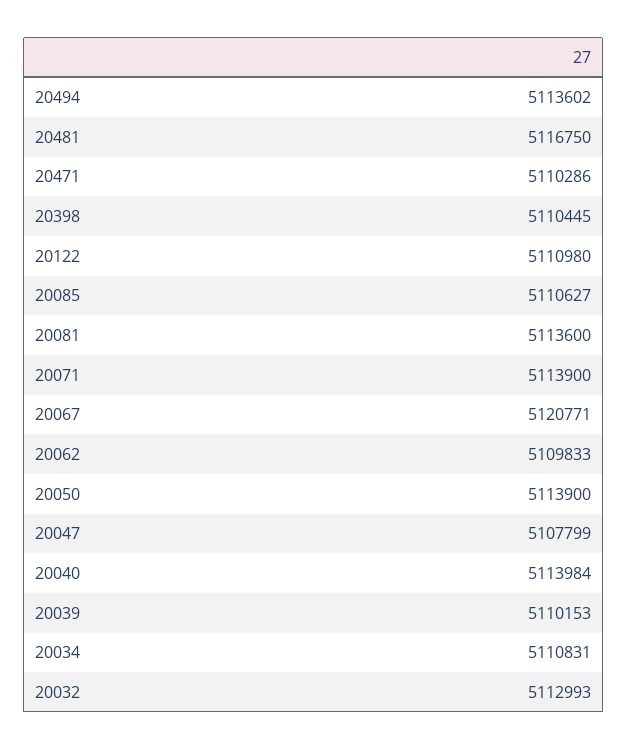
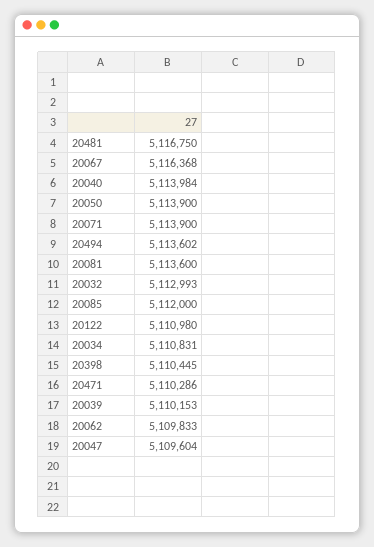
20085: 5110627 -> 5112000
20067: 5120771 -> 5116368
20047: 5107799 -> 5109604

